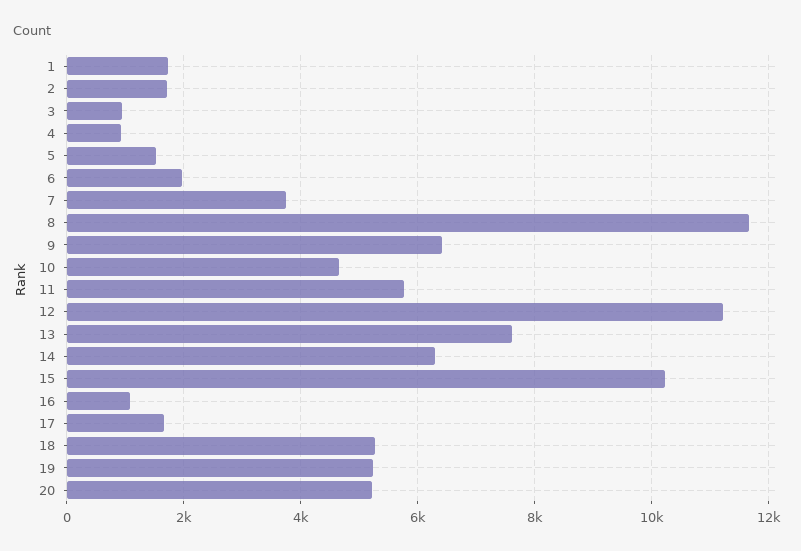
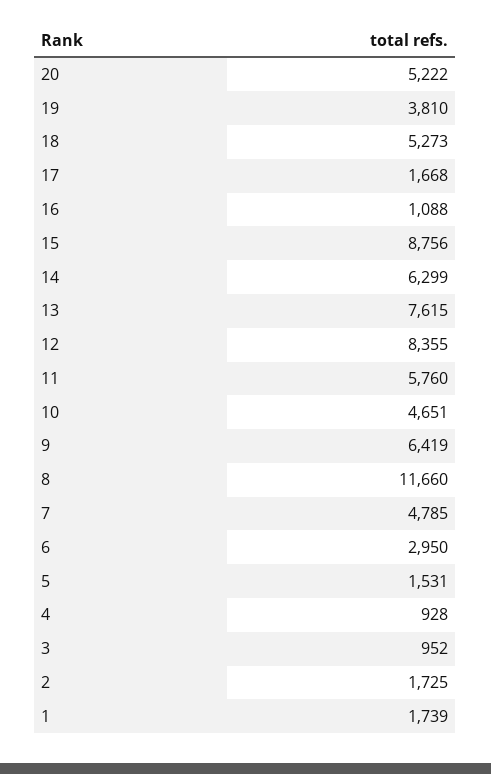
6: 2000 -> 2950
7: 3800 -> 4785
12: 11200 -> 8355
15: 10200 -> 8756
19: 5200 -> 3810

